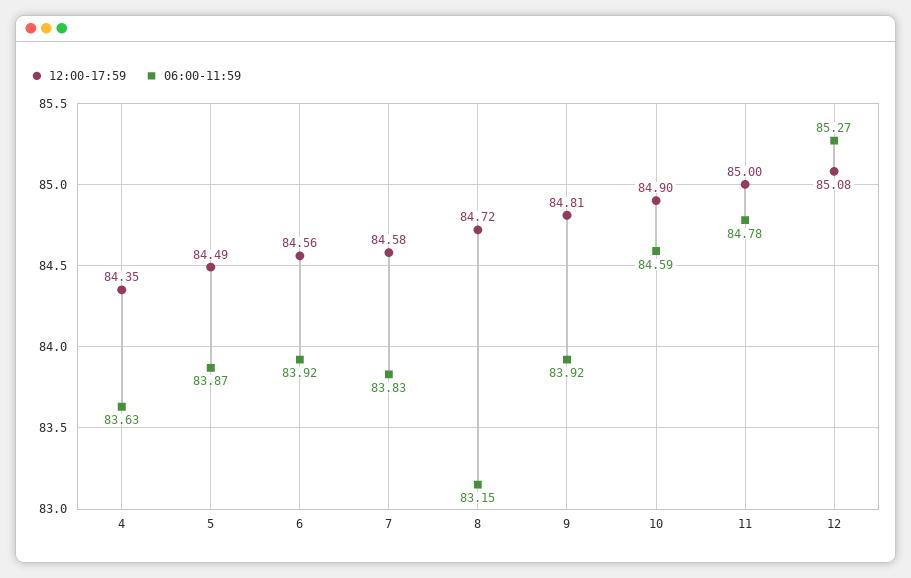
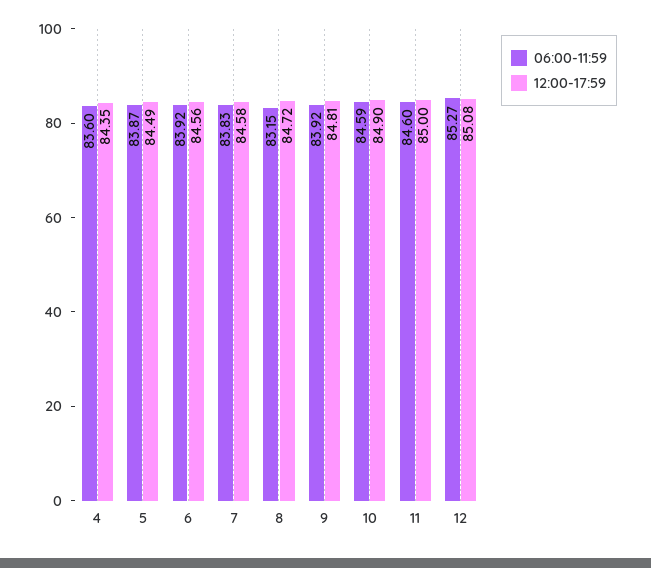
06:00-11:59, 4: 83.63 -> 83.6
06:00-11:59, 11: 84.78 -> 84.6

